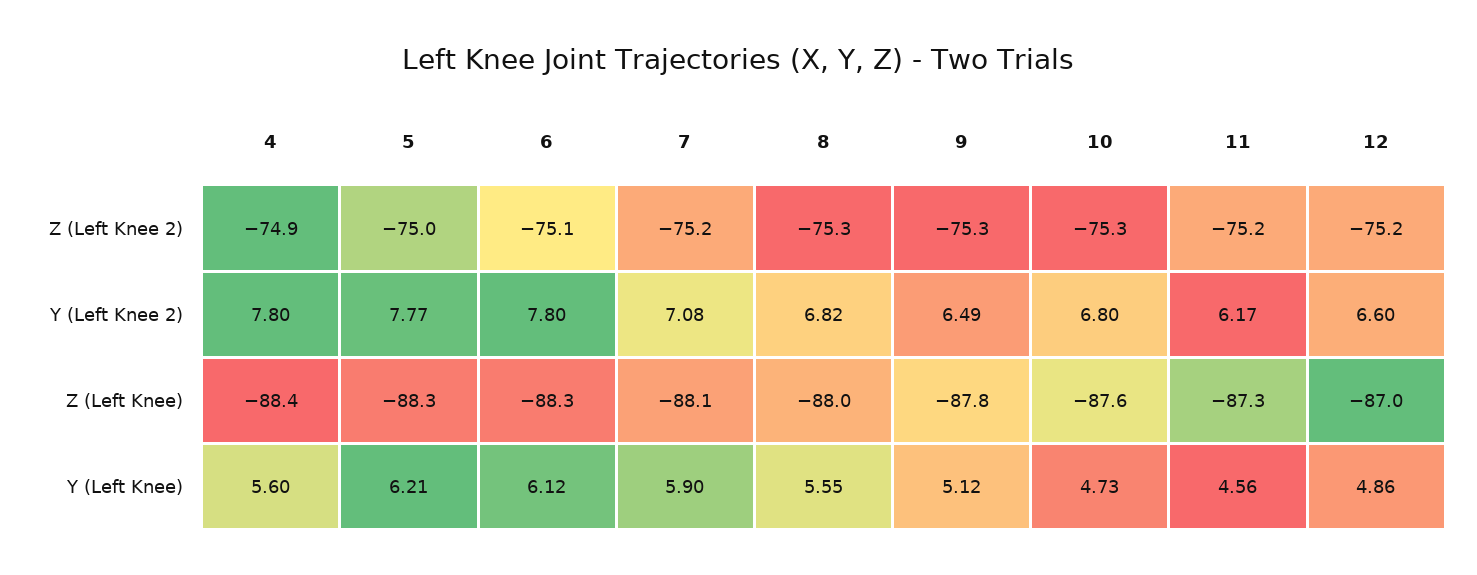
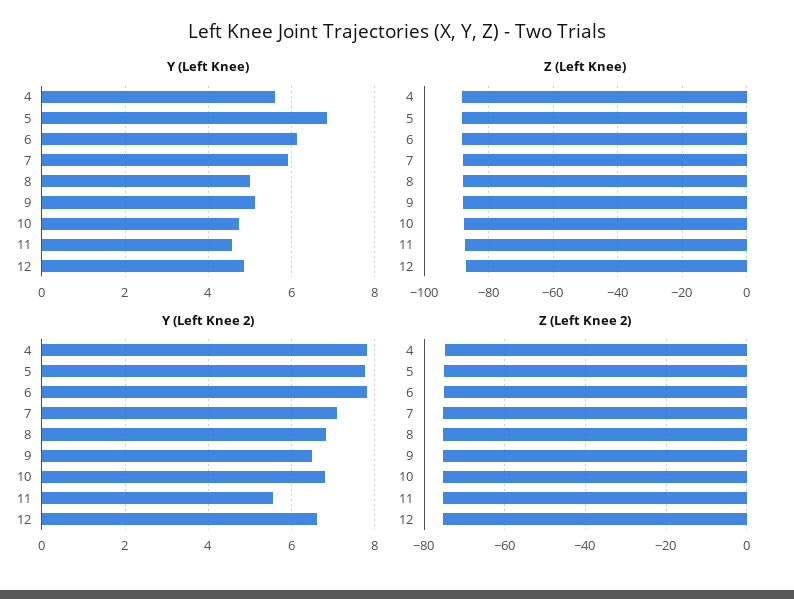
Y (Left Knee 2), 11: 6.17 -> 5.6
Y (Left Knee), 5: 6.21 -> 6.8
Y (Left Knee), 8: 5.55 -> 5

